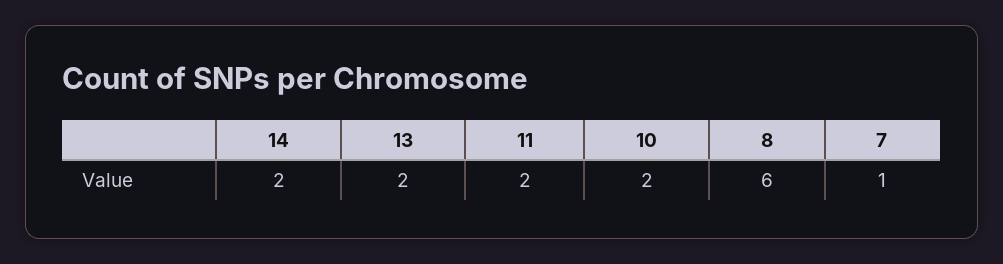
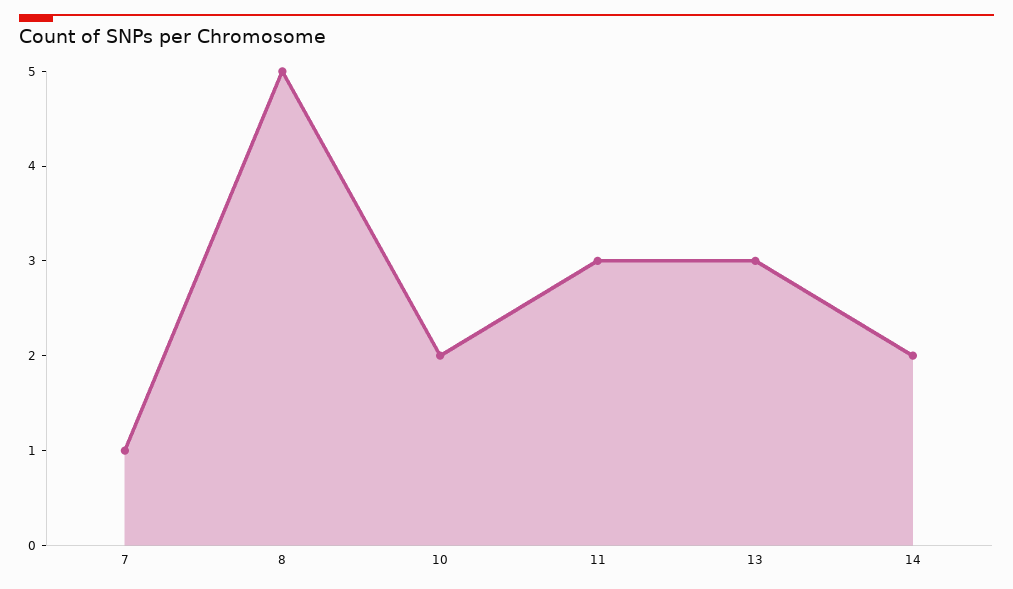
13: 2 -> 3
11: 2 -> 3
8: 6 -> 5

